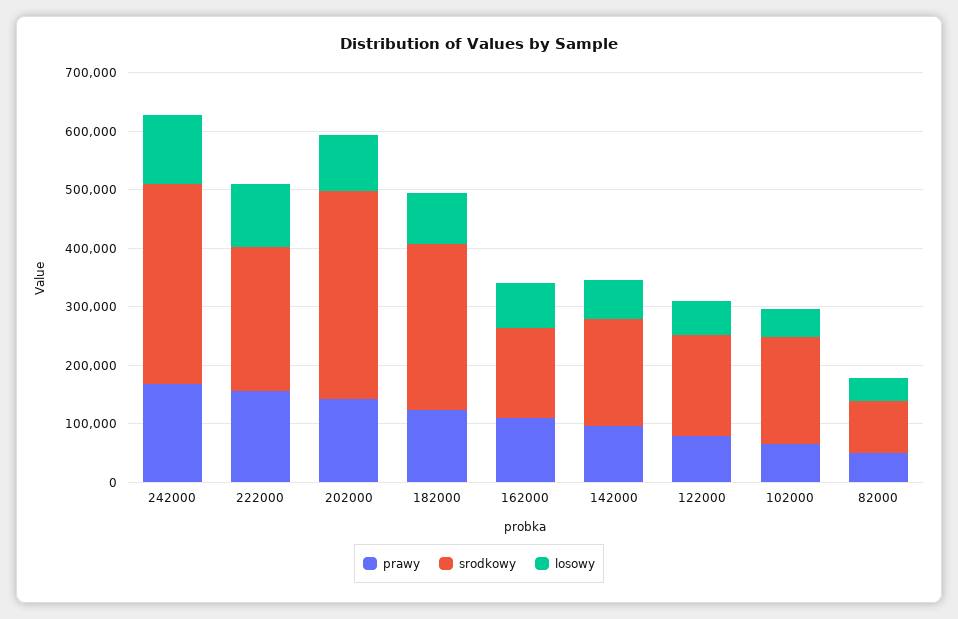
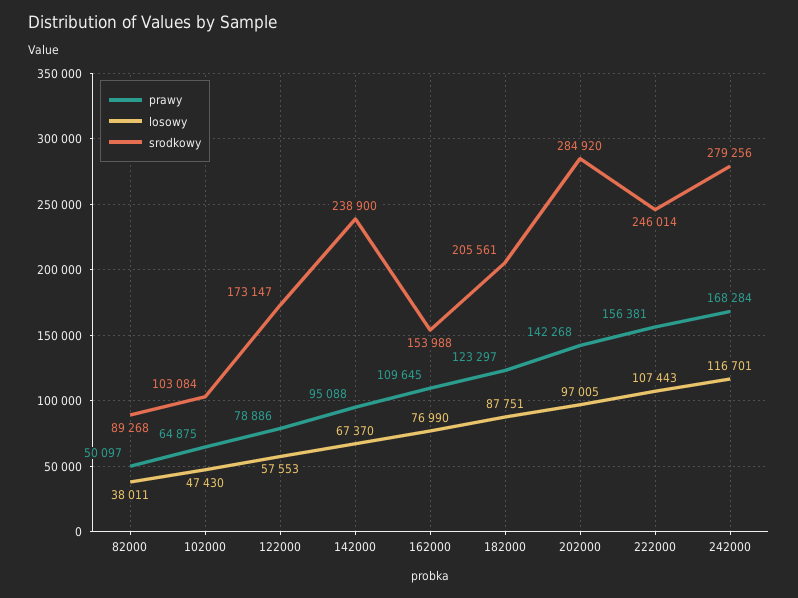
srodkowy, 242000: 340000 -> 279256
srodkowy, 202000: 360000 -> 284920
srodkowy, 182000: 280000 -> 205561
srodkowy, 142000: 180000 -> 238900
srodkowy, 102000: 180000 -> 103084

